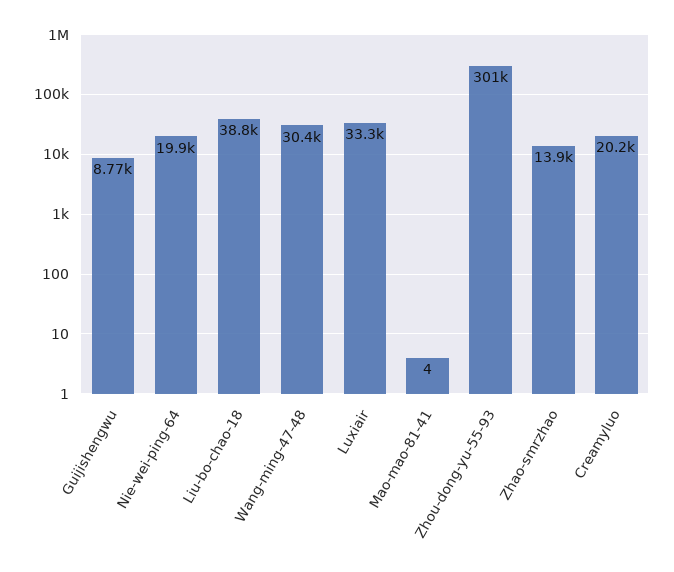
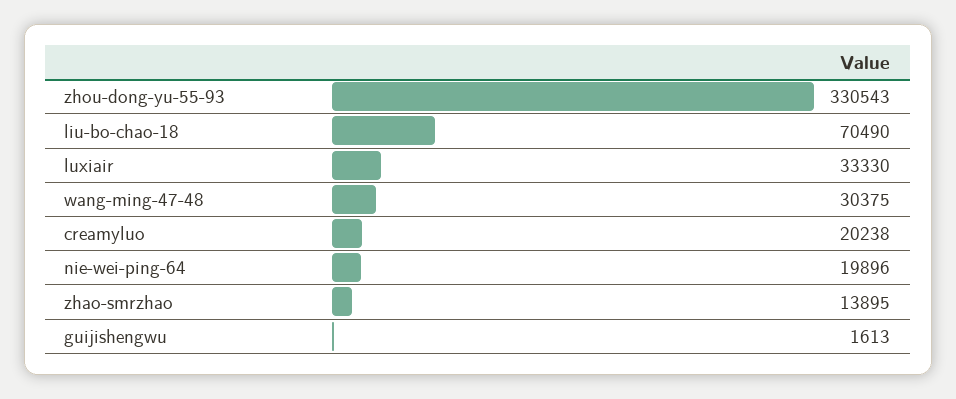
Guijishengwu: 8770 -> 1613
Liu-bo-chao-18: 38800 -> 70490
Mao-mao-81-41: 4 -> none
Zhou-dong-yu-55-93: 301000 -> 330543

